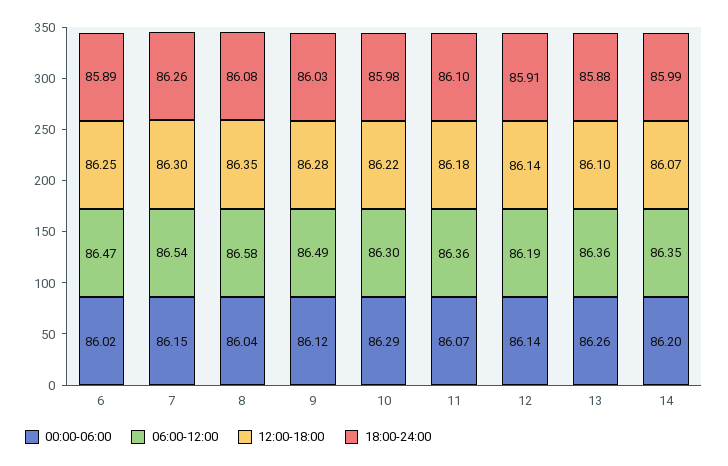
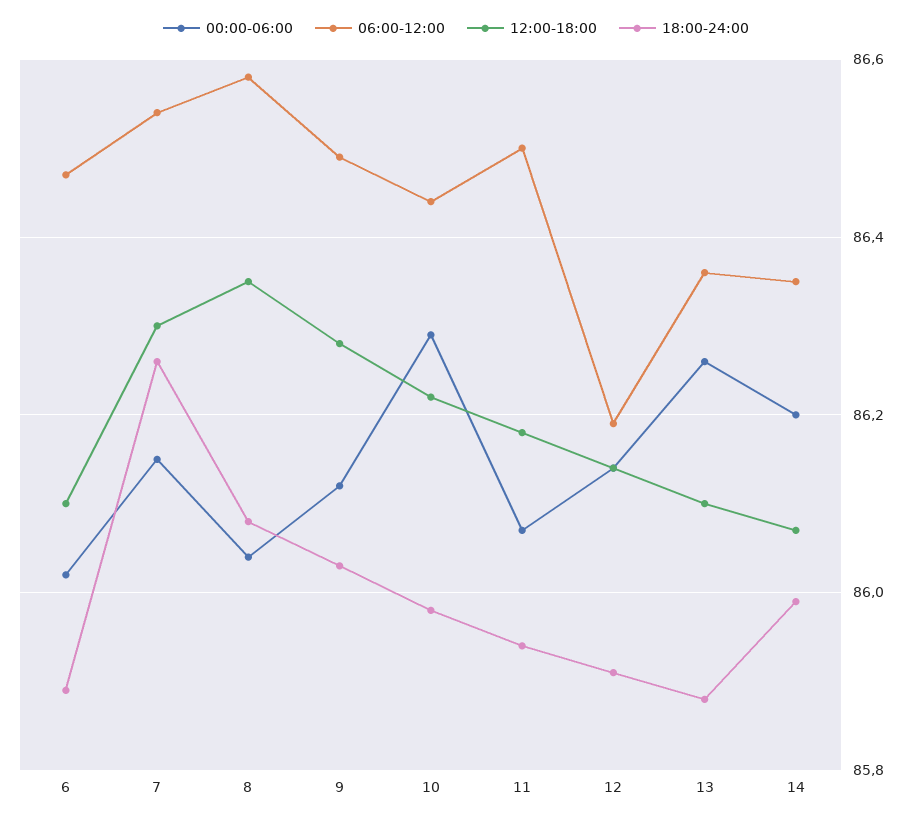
12:00-18:00, 6: 86.25 -> 86.1
06:00-12:00, 10: 86.3 -> 86.45
06:00-12:00, 11: 86.36 -> 86.5
18:00-24:00, 11: 86.1 -> 85.95

